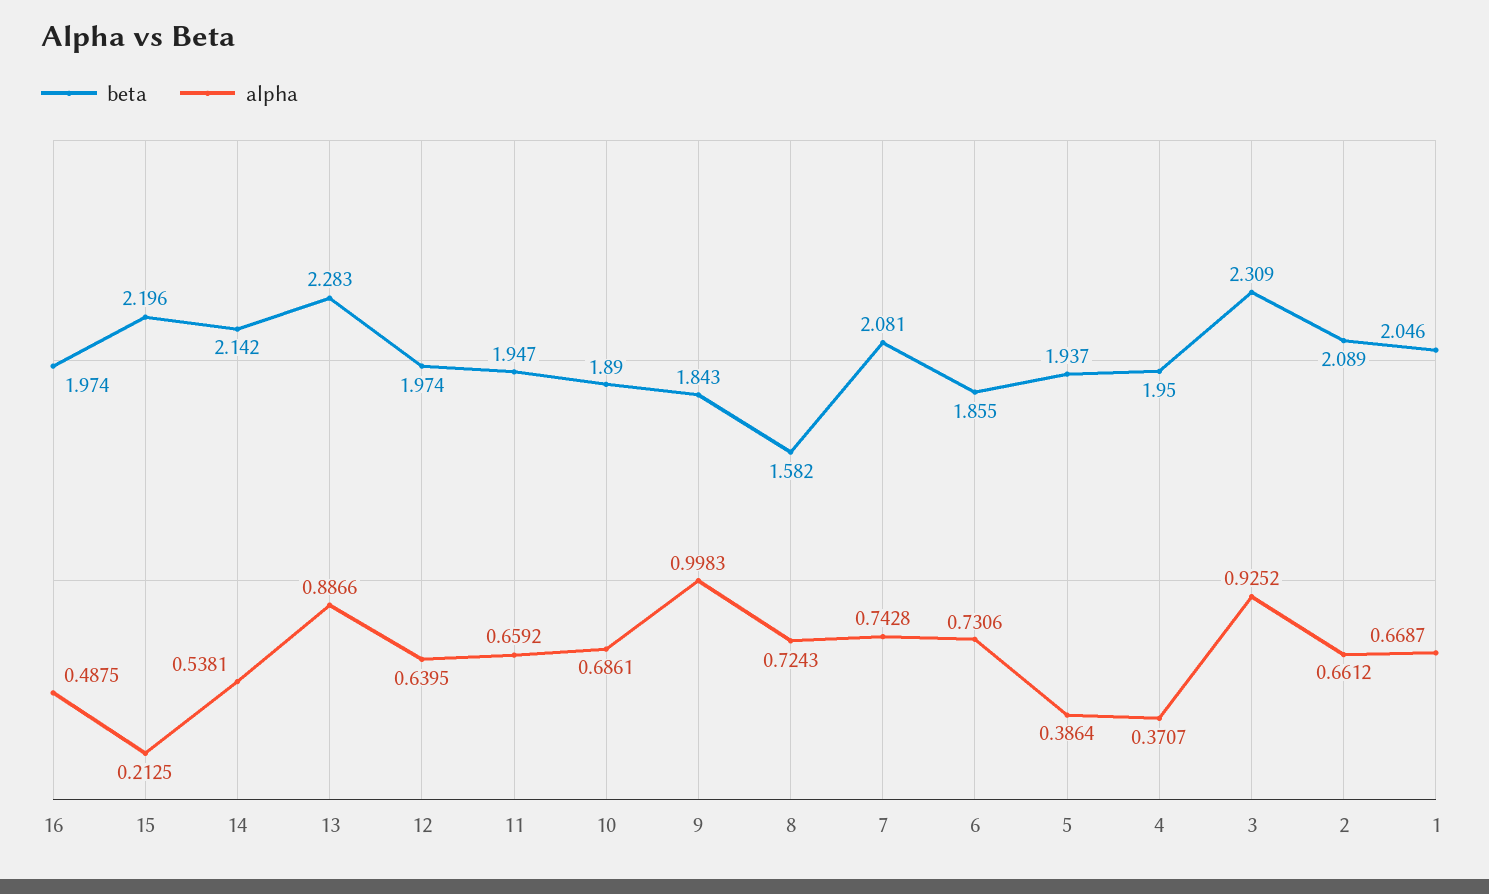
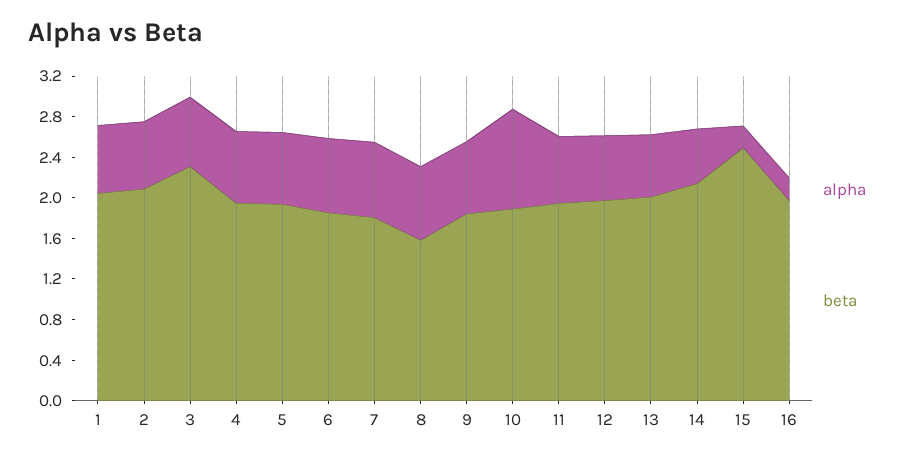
alpha, 16: 0.4875 -> 0.2
beta, 15: 2.196 -> 2.5
beta, 13: 2.283 -> 2
alpha, 13: 0.8866 -> 0.6
alpha, 10: 0.6861 -> 1
alpha, 9: 0.9983 -> 0.7
beta, 7: 2.081 -> 1.8
alpha, 5: 0.3864 -> 0.7
alpha, 4: 0.3707 -> 0.7
alpha, 3: 0.9252 -> 0.7

